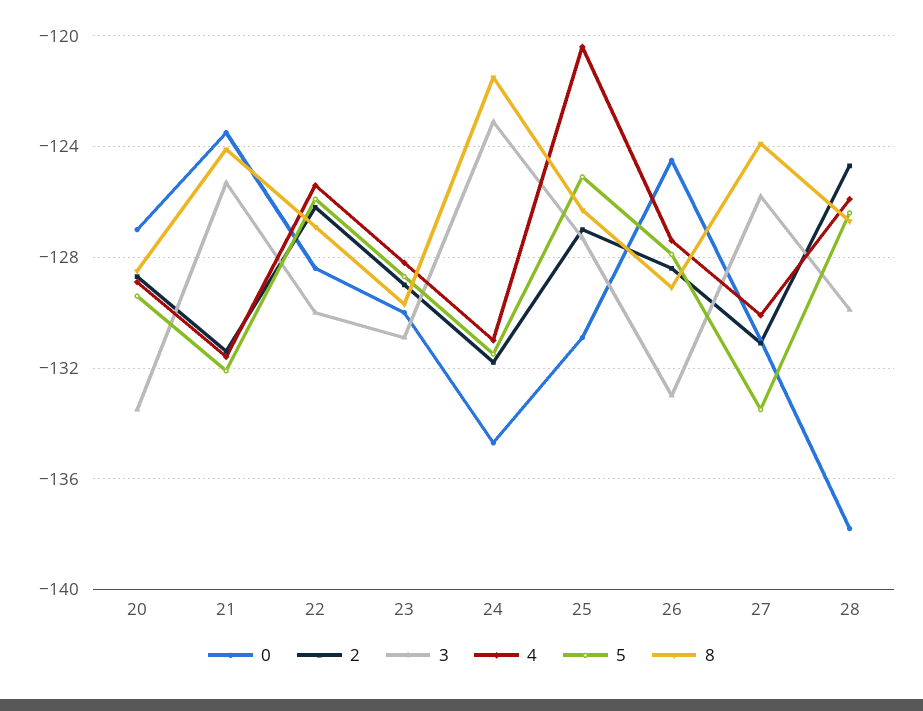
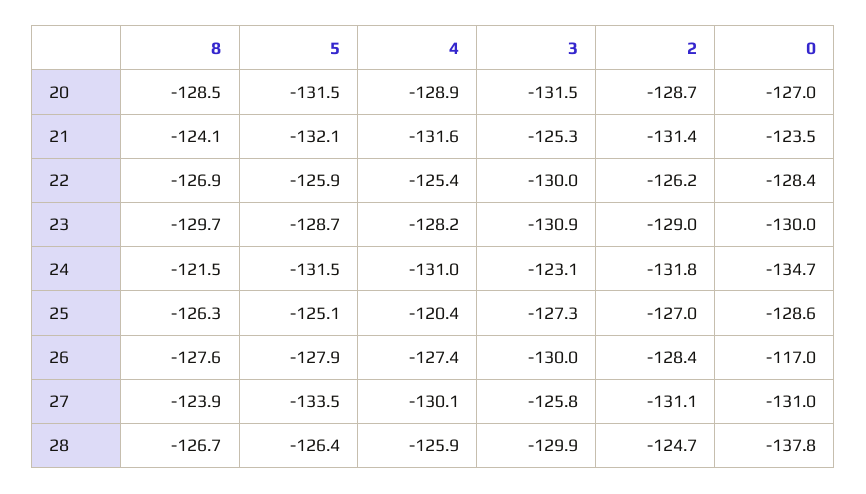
3, 20: -133.5 -> -131.5
5, 20: -129.5 -> -131.5
0, 25: -131 -> -128.6
0, 26: -124.5 -> -117
3, 26: -133 -> -130
8, 26: -129 -> -127.6

